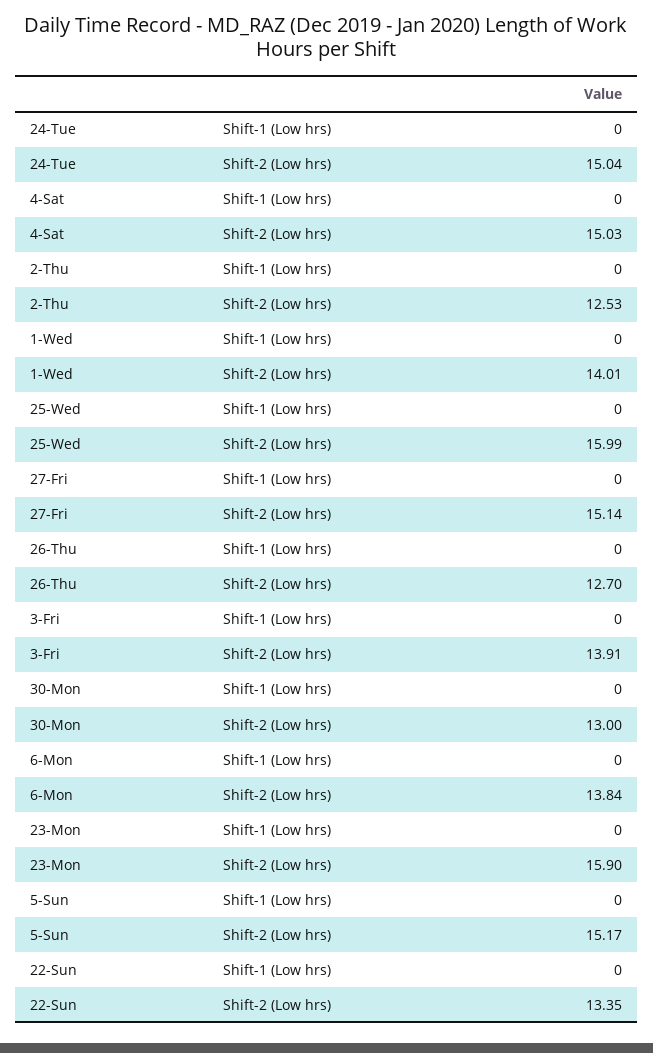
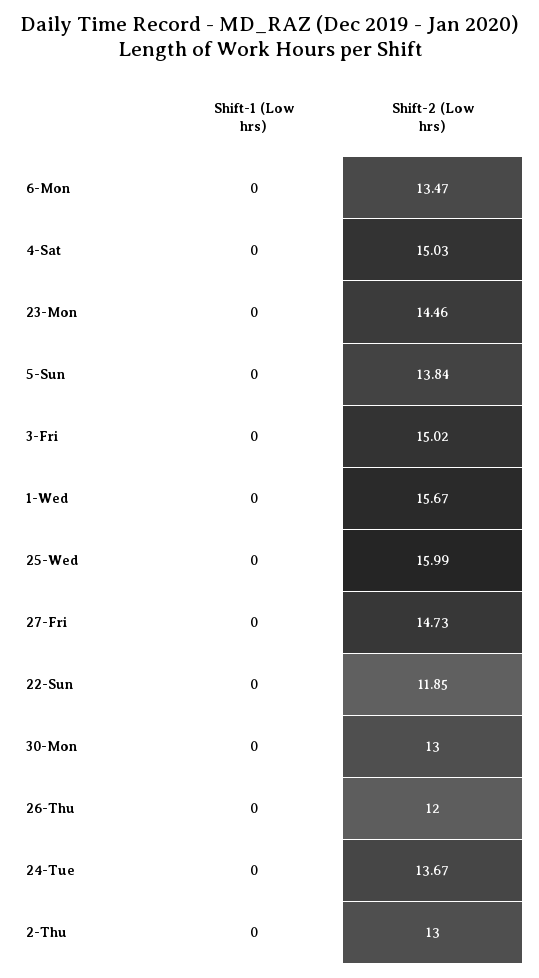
24-Tue, Shift-2 (Low hrs): 15.04 -> 13.67
2-Thu, Shift-2 (Low hrs): 12.53 -> 13
1-Wed, Shift-2 (Low hrs): 14.01 -> 15.67
27-Fri, Shift-2 (Low hrs): 15.14 -> 14.73
26-Thu, Shift-2 (Low hrs): 12.7 -> 12
3-Fri, Shift-2 (Low hrs): 13.91 -> 15.02
6-Mon, Shift-2 (Low hrs): 13.84 -> 13.47
23-Mon, Shift-2 (Low hrs): 15.9 -> 14.46
5-Sun, Shift-2 (Low hrs): 15.17 -> 13.84
22-Sun, Shift-2 (Low hrs): 13.35 -> 11.85

